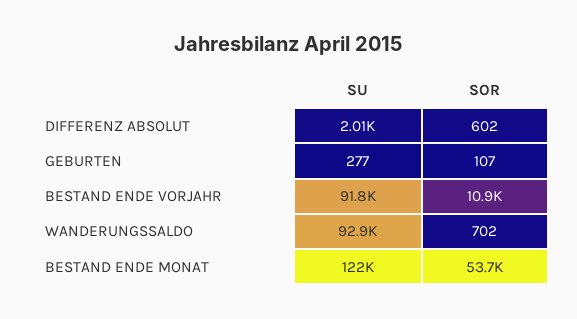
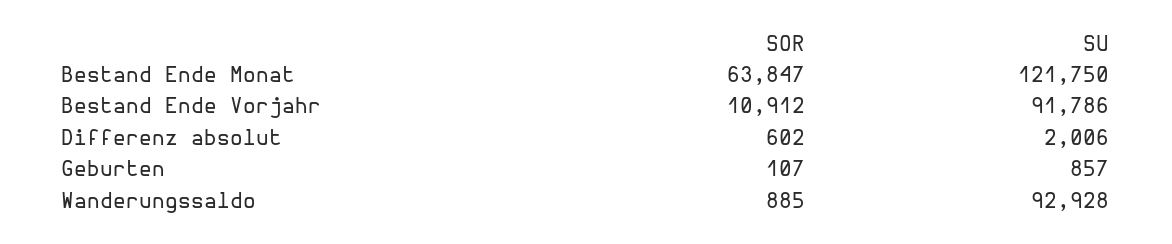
SU, GEBURTEN: 277 -> 857
SOR, WANDERUNGSSALDO: 702 -> 885
SOR, BESTAND ENDE MONAT: 53700 -> 63847

